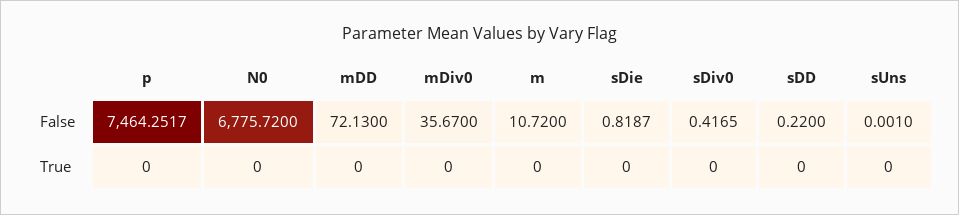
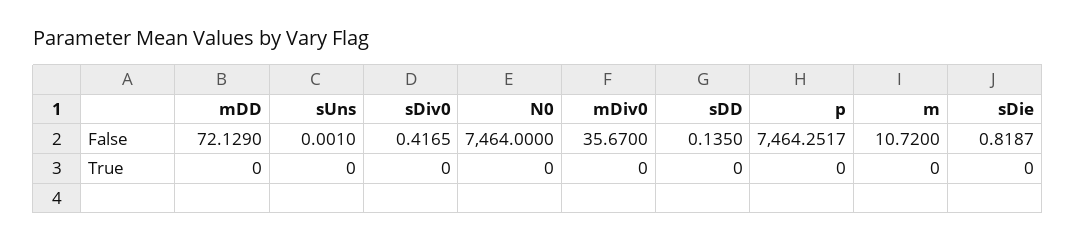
N0, False: 6775.72 -> 7464
mDD, False: 72.13 -> 72.129
sDD, False: 0.22 -> 0.135

